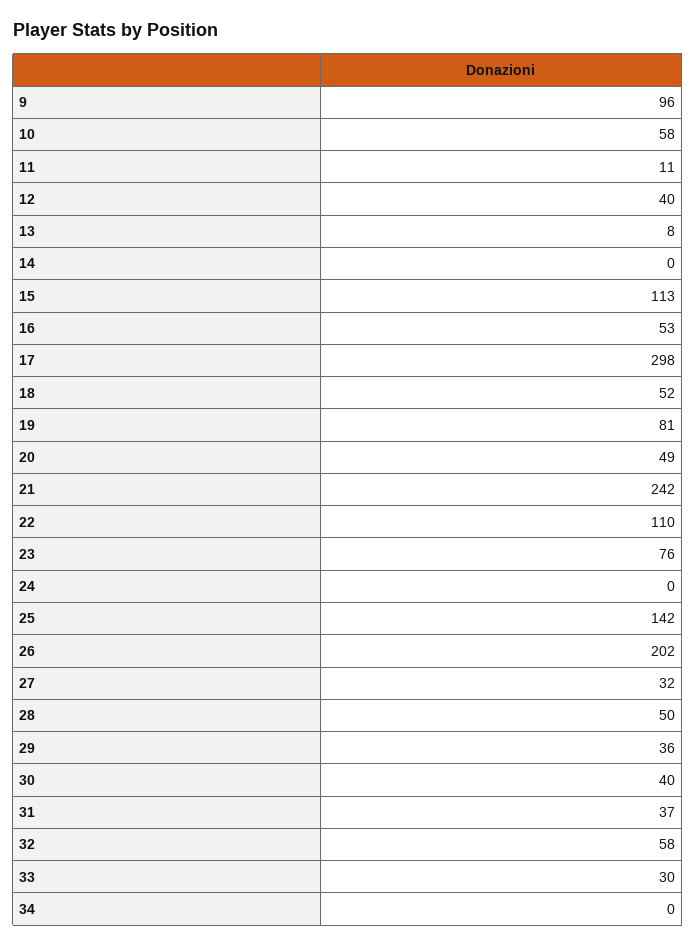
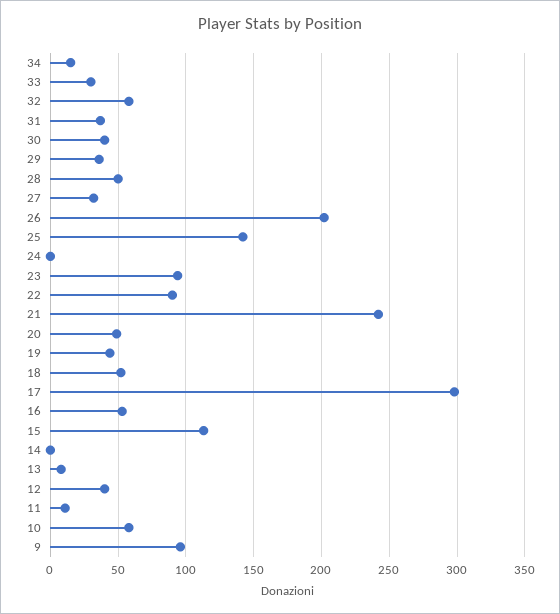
19: 81 -> 45
22: 110 -> 90
23: 76 -> 95
34: 0 -> 15

